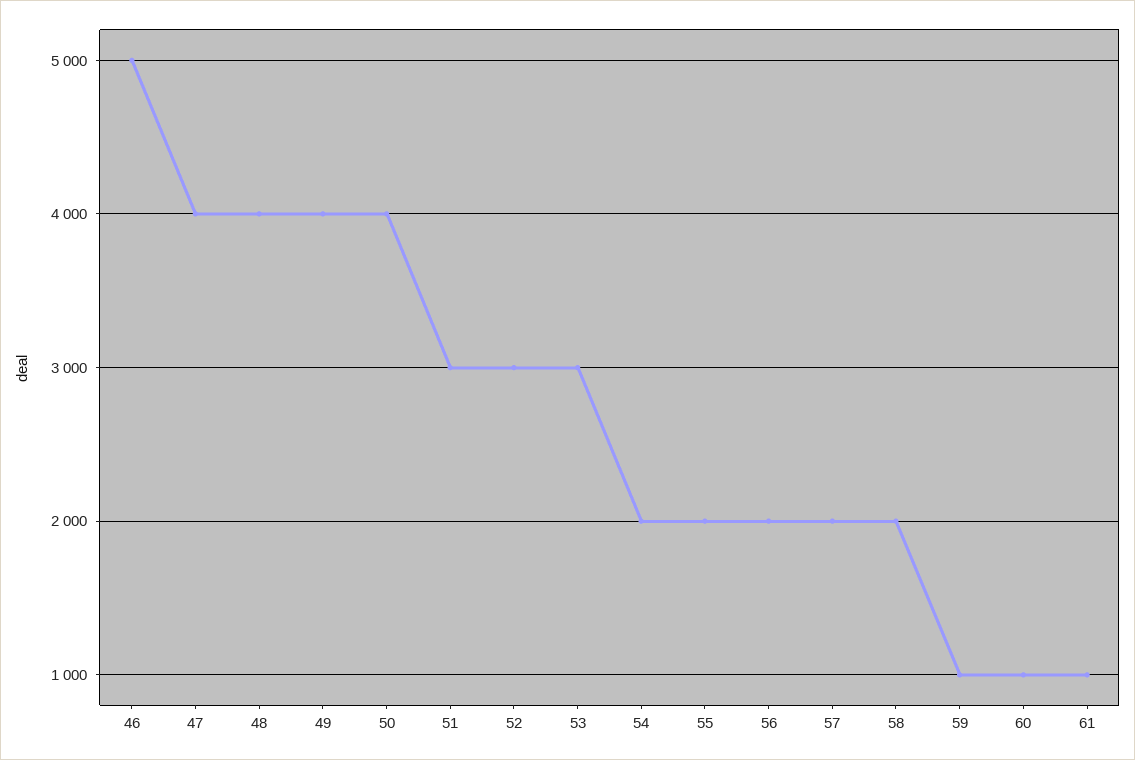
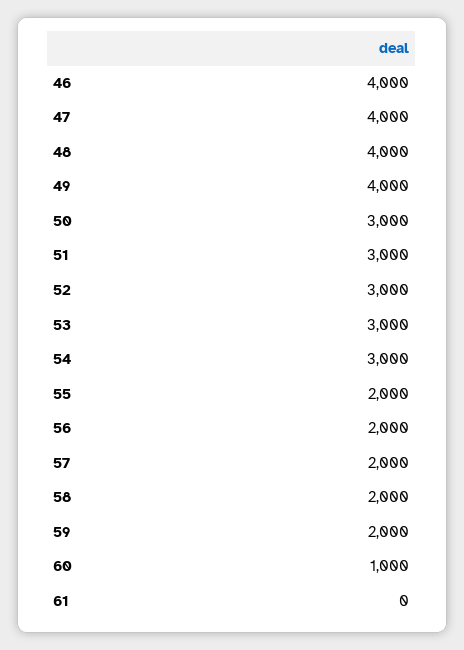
46: 5000 -> 4000
50: 4000 -> 3000
54: 2000 -> 3000
59: 1000 -> 2000
61: 1000 -> 0

